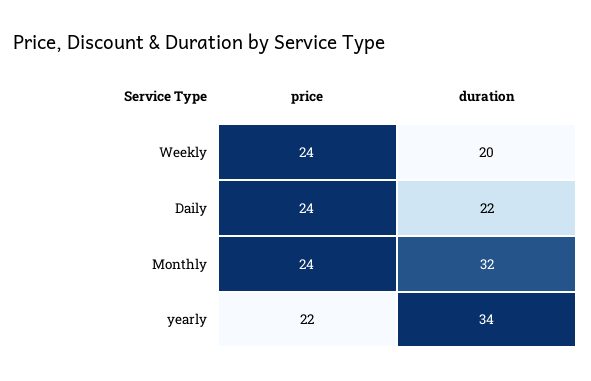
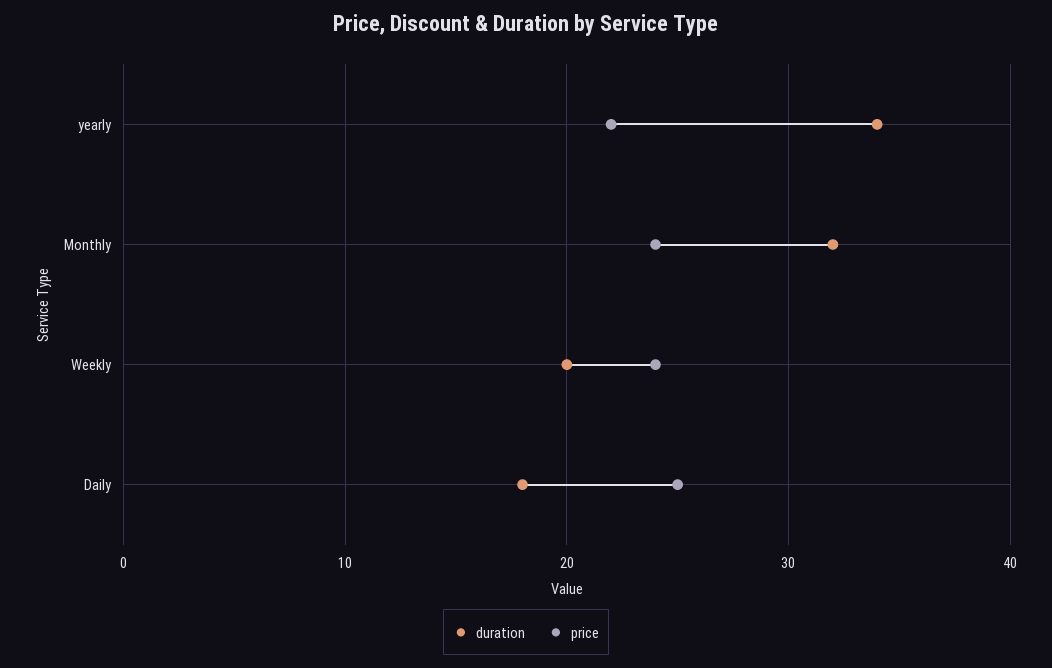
price, Daily: 24 -> 25
duration, Daily: 22 -> 18

